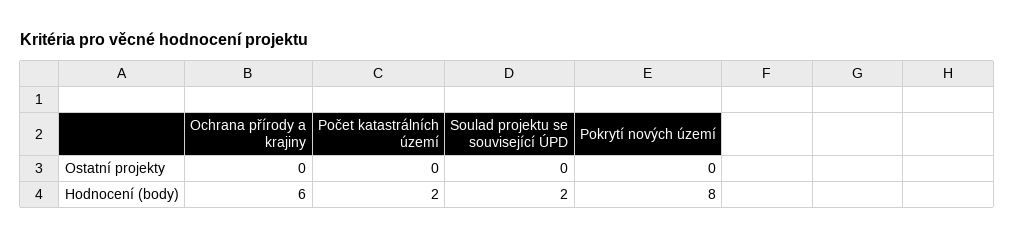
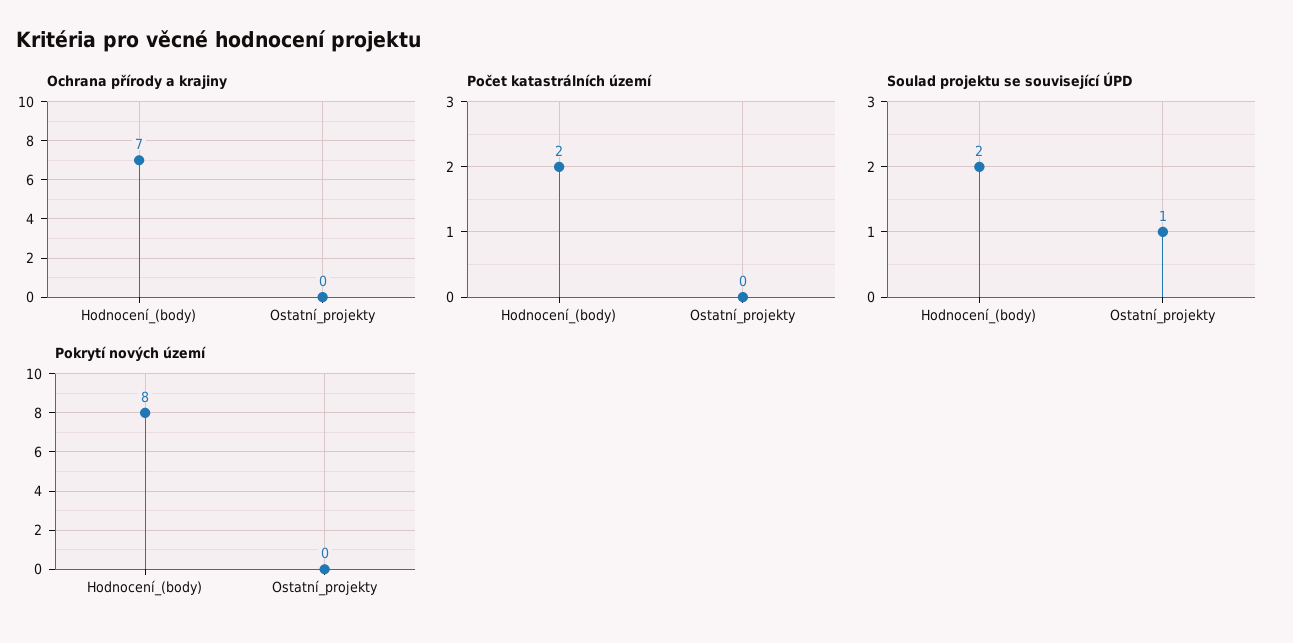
Soulad projektu se související ÚPD, Ostatní projekty: 0 -> 1
Ochrana přírody a krajiny, Hodnocení (body): 6 -> 7

